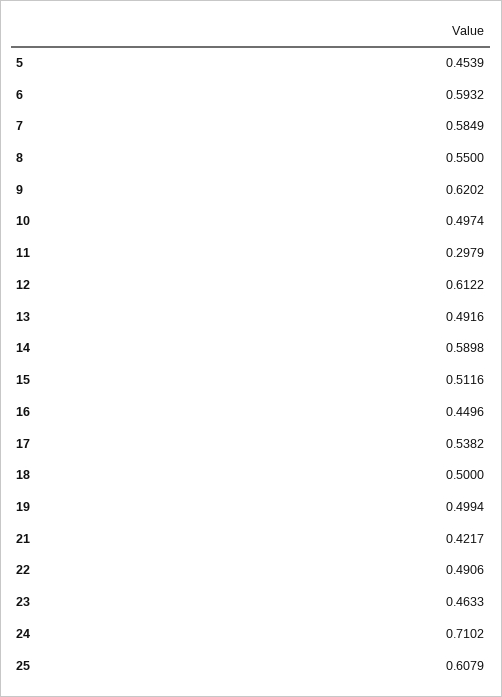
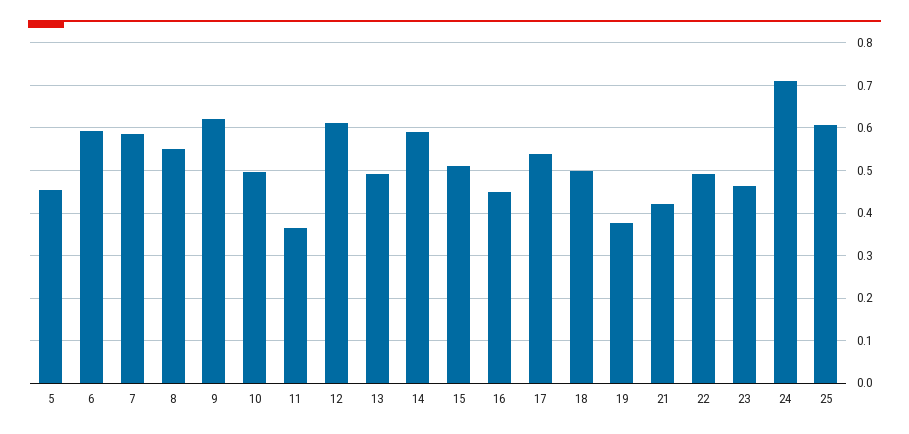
11: 0.2979 -> 0.36
19: 0.4994 -> 0.38

